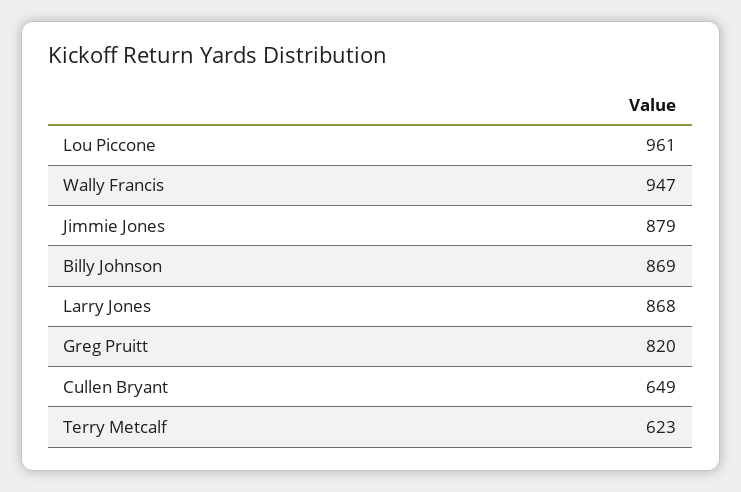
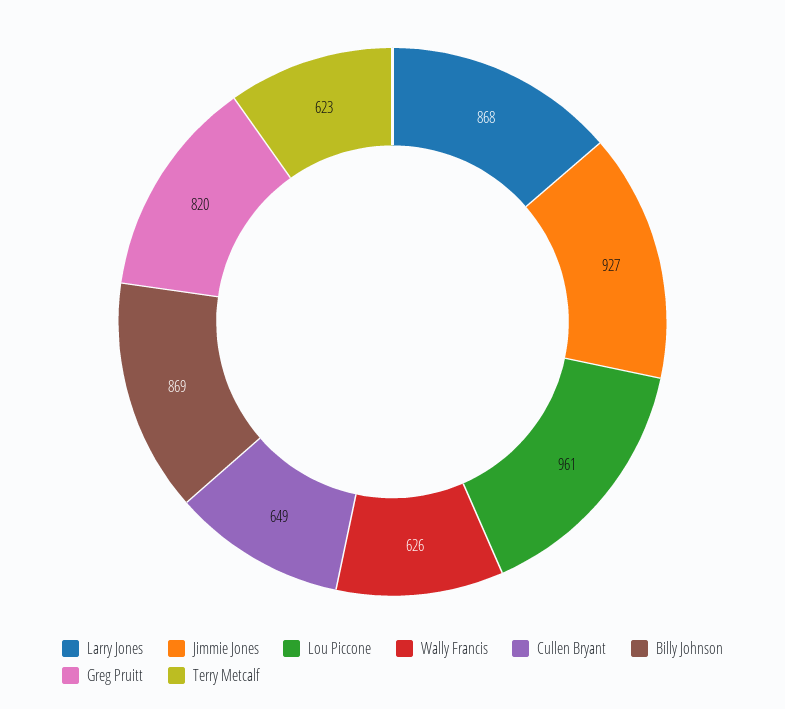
Wally Francis: 947 -> 626
Jimmie Jones: 879 -> 927

